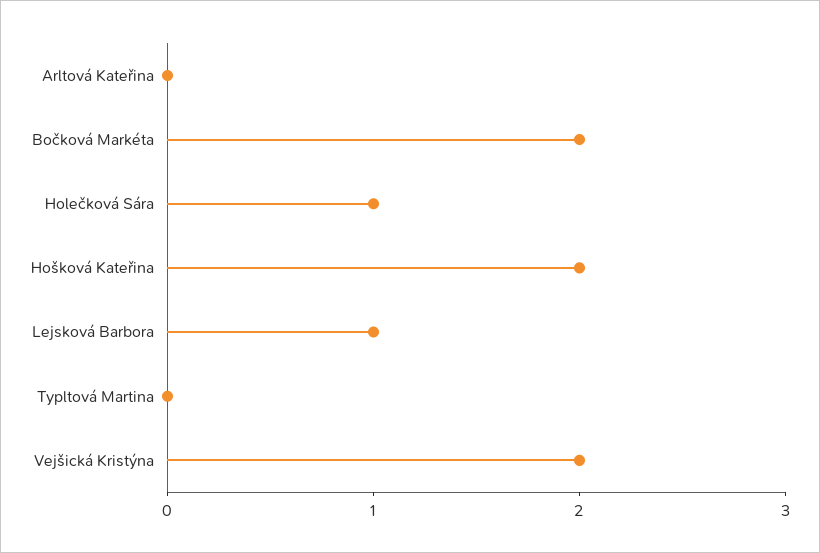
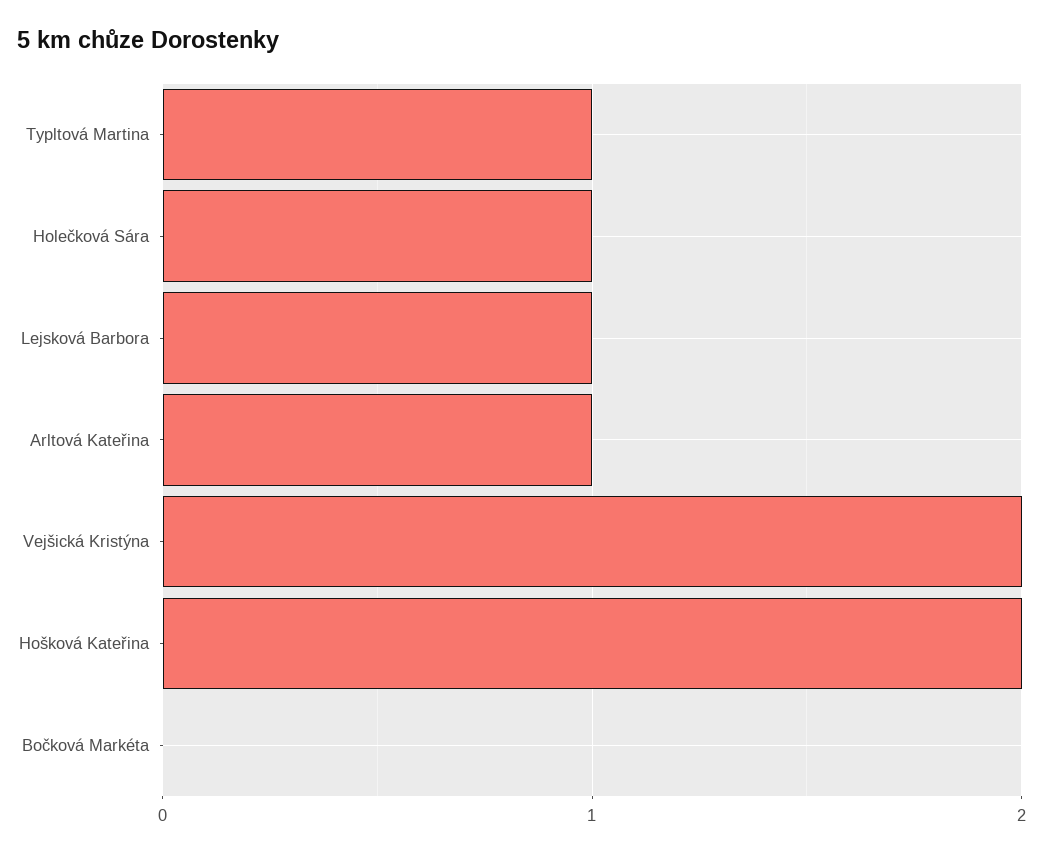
Arltová Kateřina: 0 -> 1
Bočková Markéta: 2 -> 0
Typltová Martina: 0 -> 1

